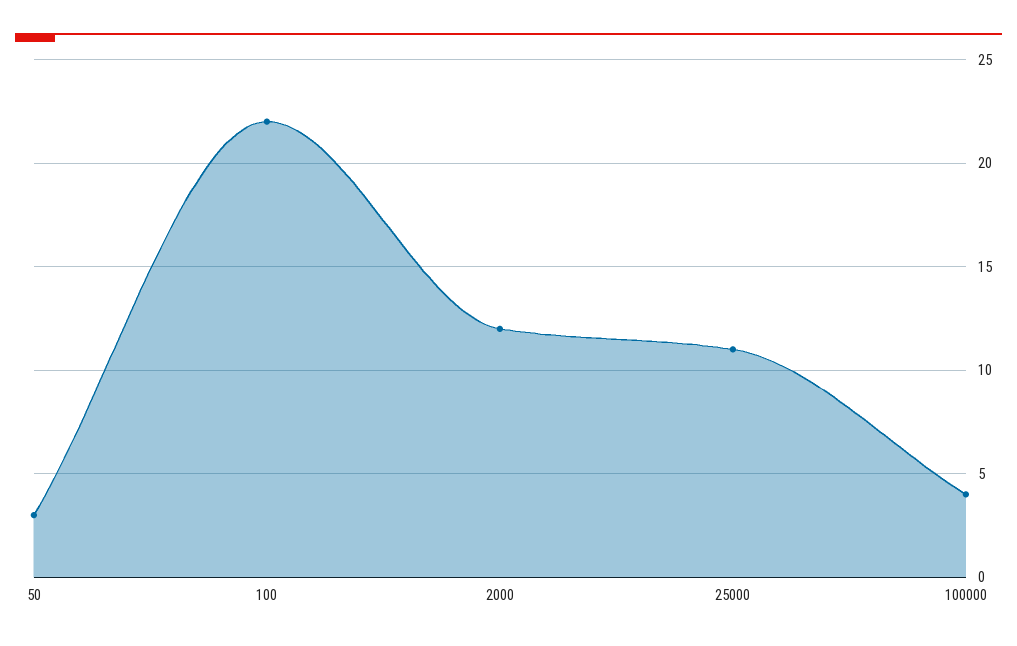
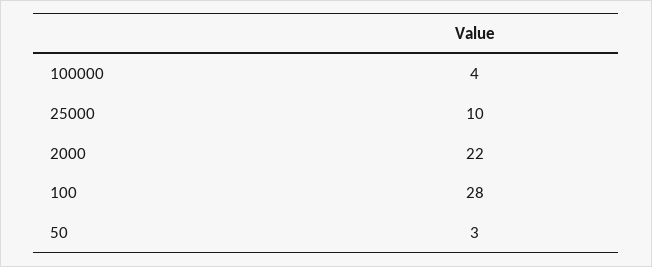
100: 22 -> 28
2000: 12 -> 22
25000: 11 -> 10

